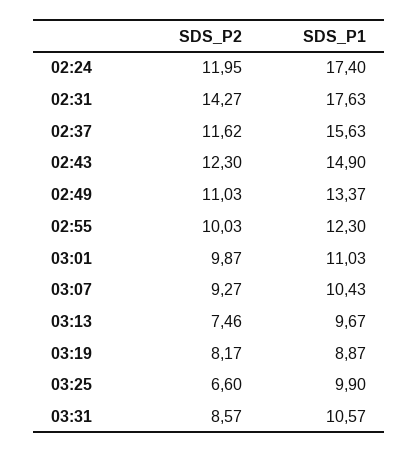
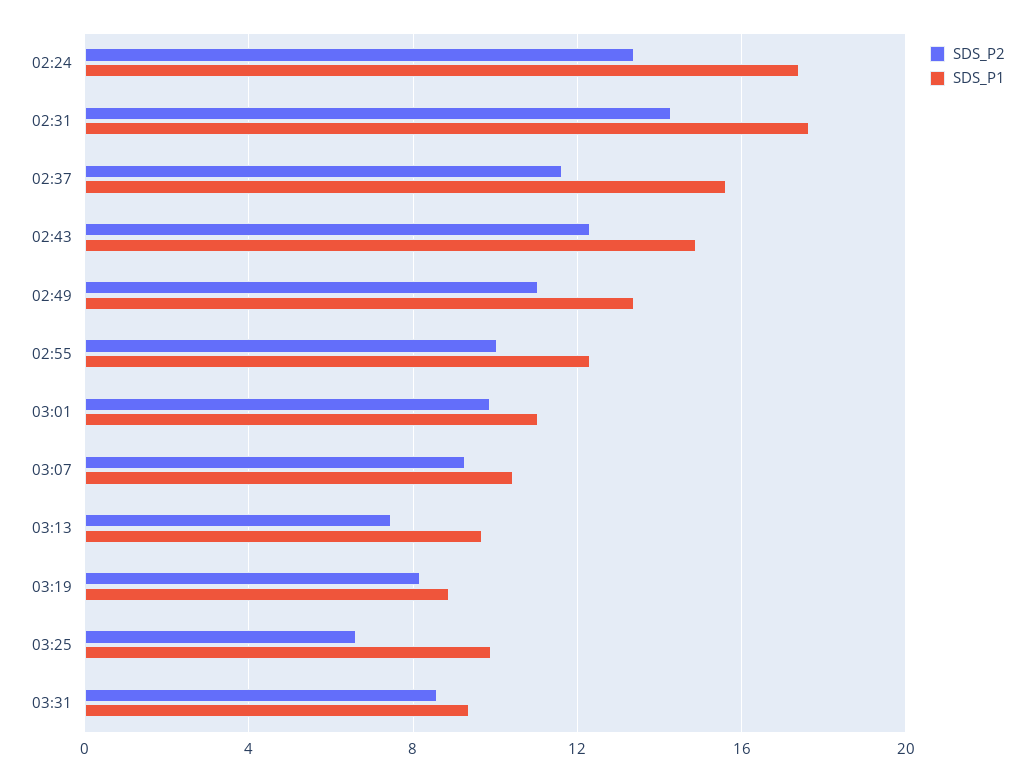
SDS_P2, 02:24: 11.95 -> 13.5
SDS_P1, 03:31: 10.57 -> 9.5

